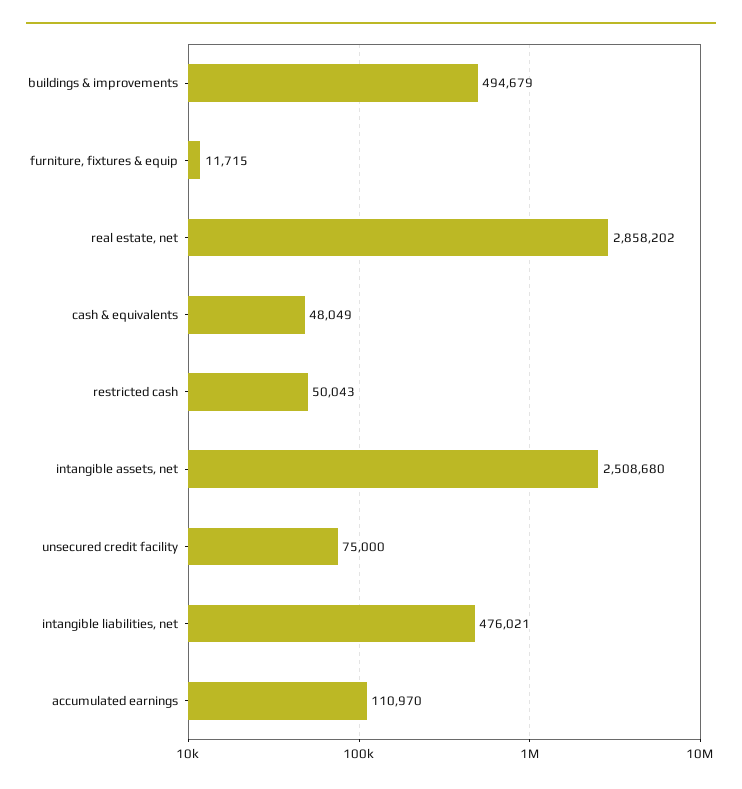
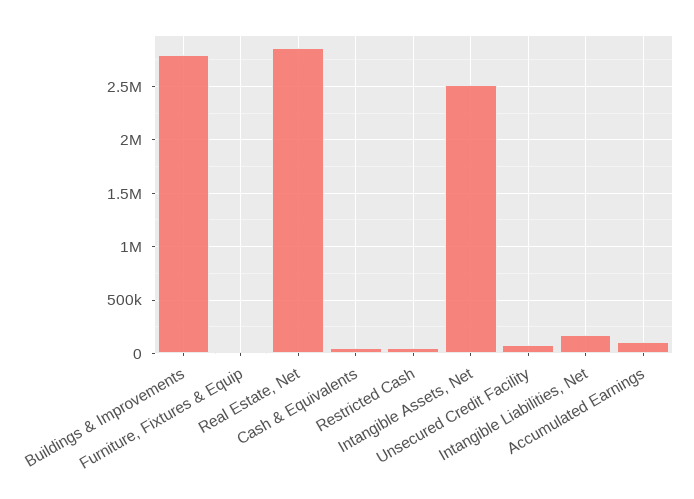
buildings & improvements: 494679 -> 2800000
intangible liabilities, net: 476021 -> 200000

